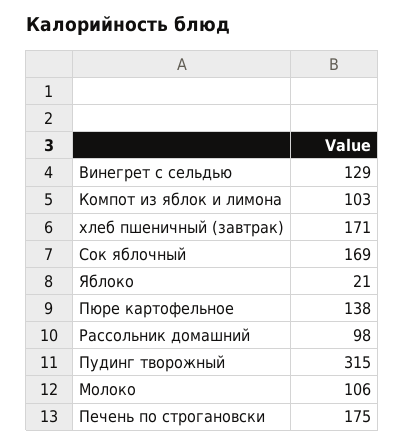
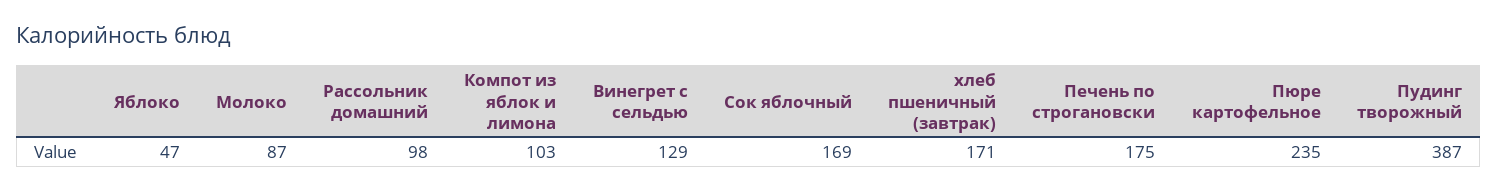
Яблоко: 21 -> 47
Пюре картофельное: 138 -> 235
Пудинг творожный: 315 -> 387
Молоко: 106 -> 87

